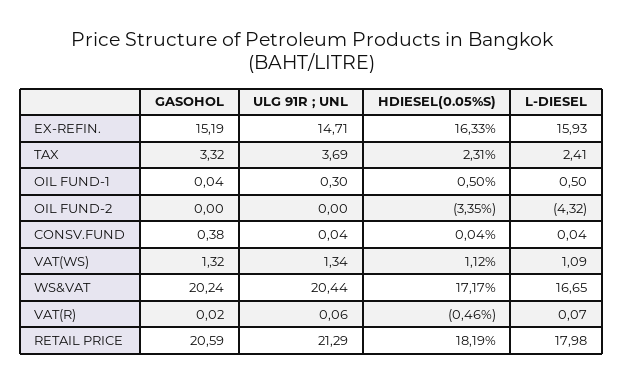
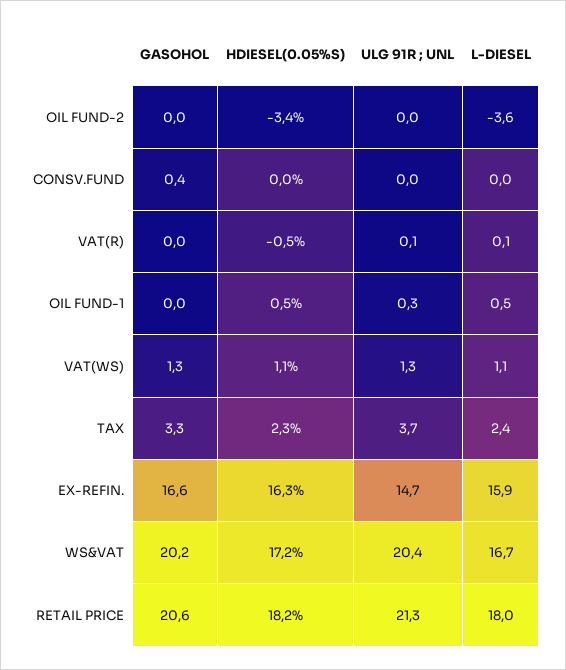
GASOHOL, EX-REFIN.: 15.19 -> 16.6
L-DIESEL, OIL FUND-2: -4.32 -> -3.6

